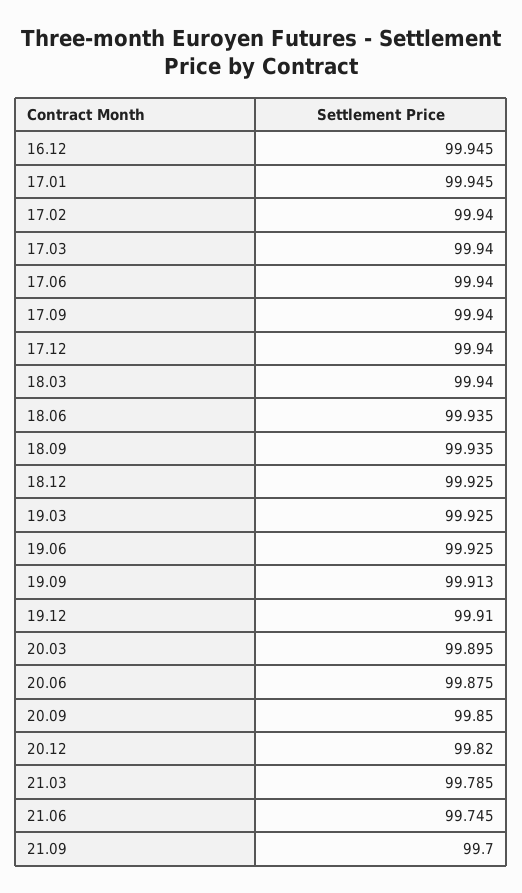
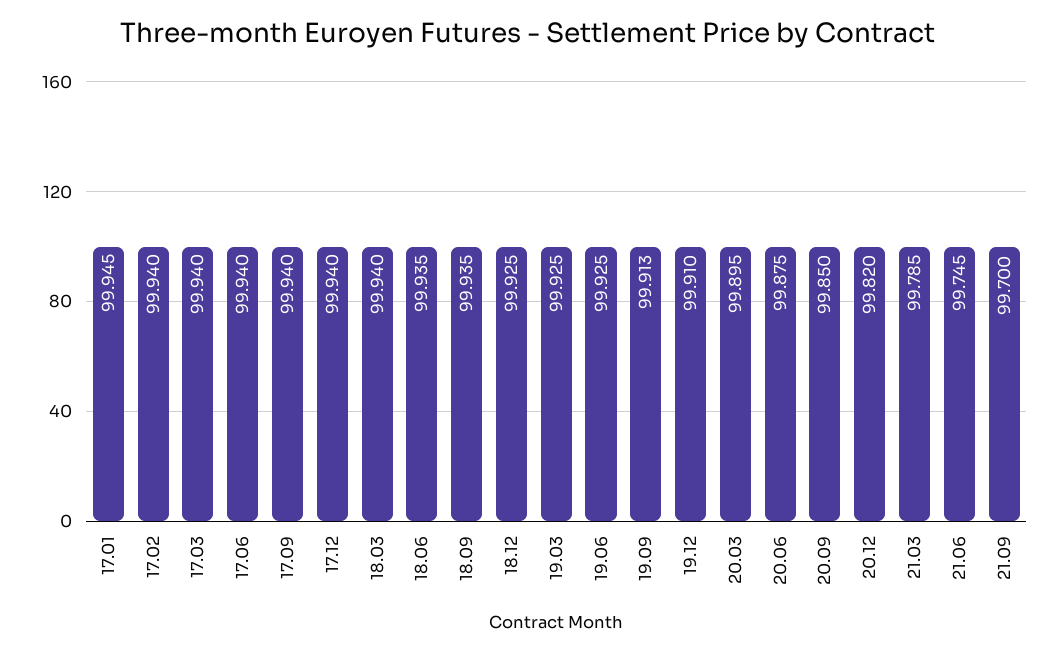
16.12: 99.945 -> none

